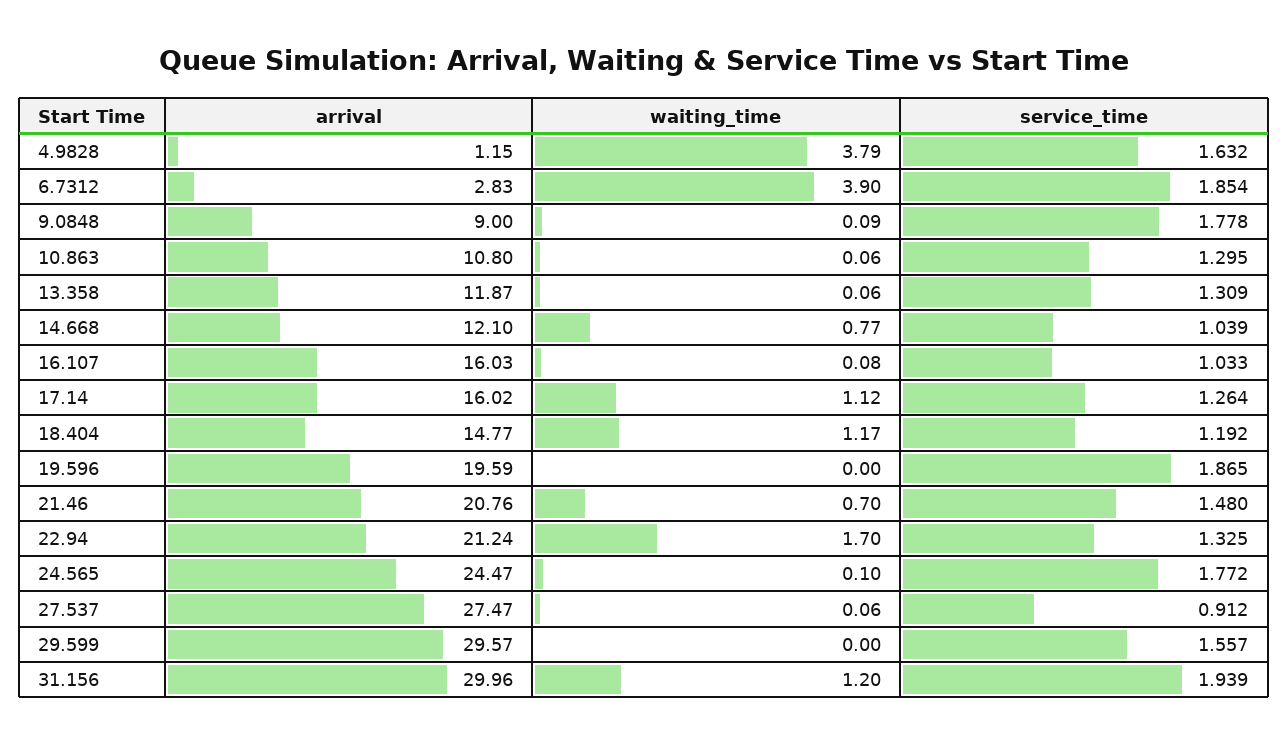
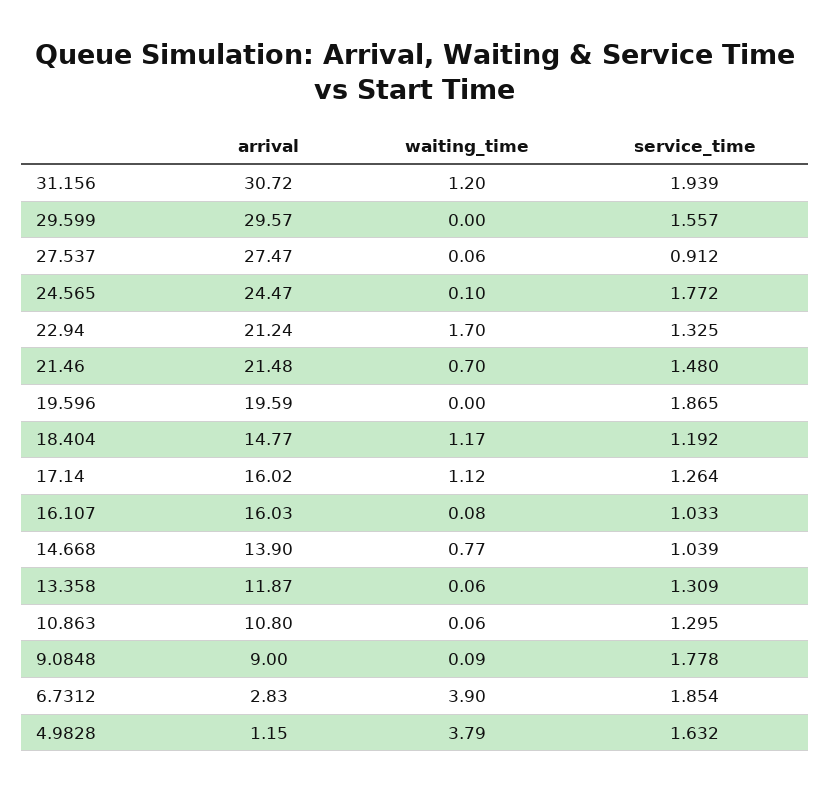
arrival, 14.668: 12.1 -> 13.9
arrival, 21.46: 20.76 -> 21.48
arrival, 31.156: 29.96 -> 30.72

